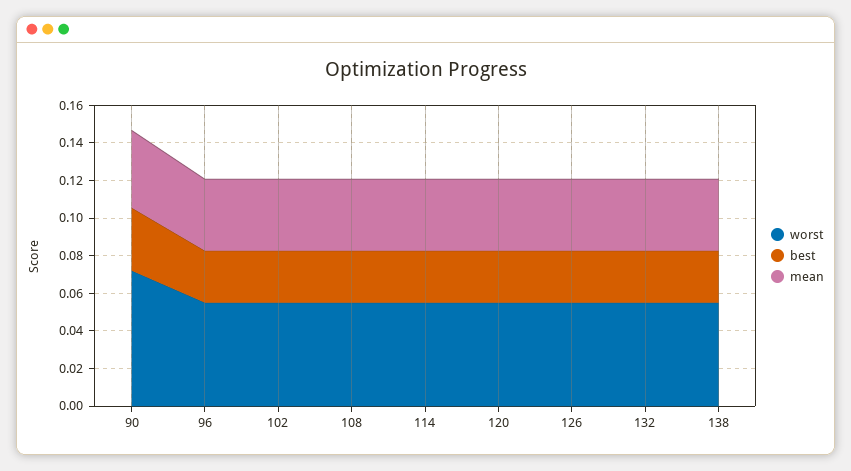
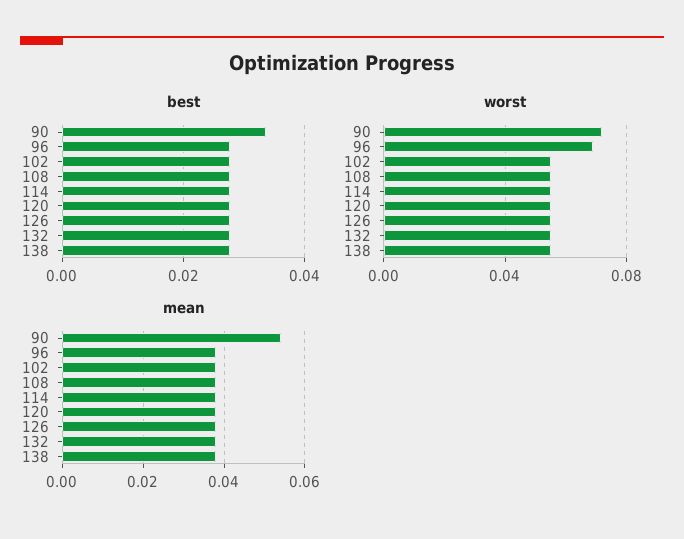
mean, 90: 0.04 -> 0.055
worst, 96: 0.055 -> 0.07

